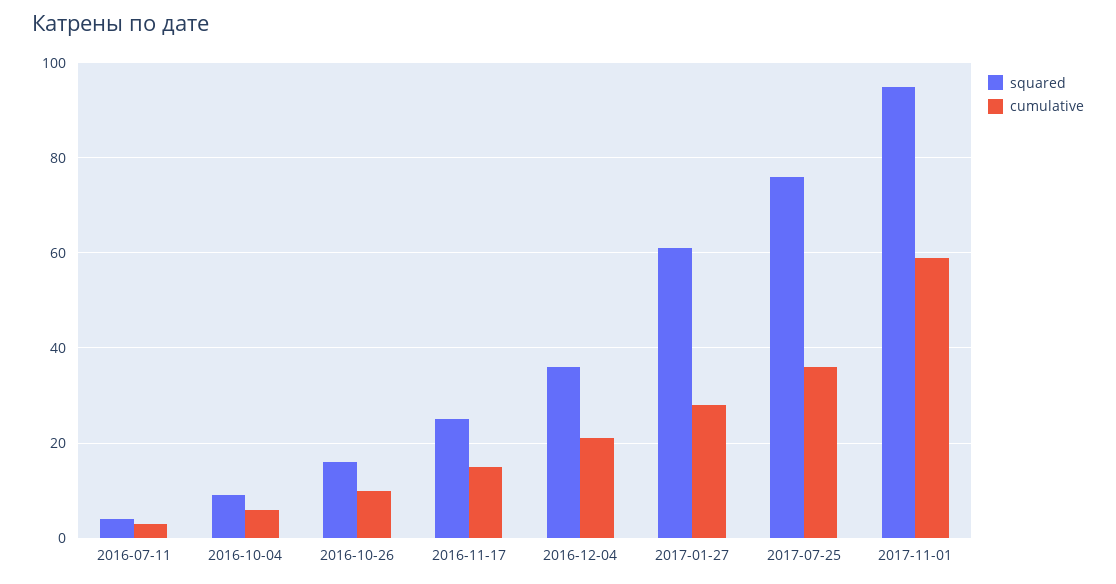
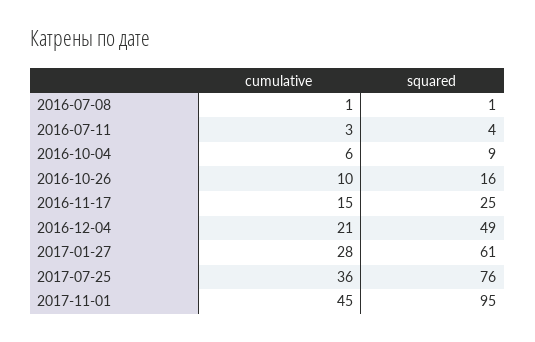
squared, 2016-12-04: 35 -> 49
cumulative, 2017-11-01: 60 -> 45
cumulative, 2016-07-08: none -> 1
squared, 2016-07-08: none -> 1

